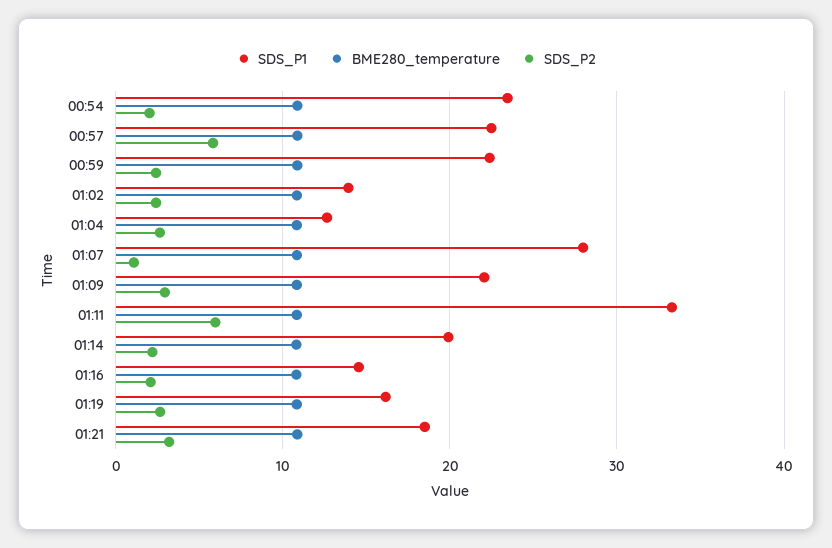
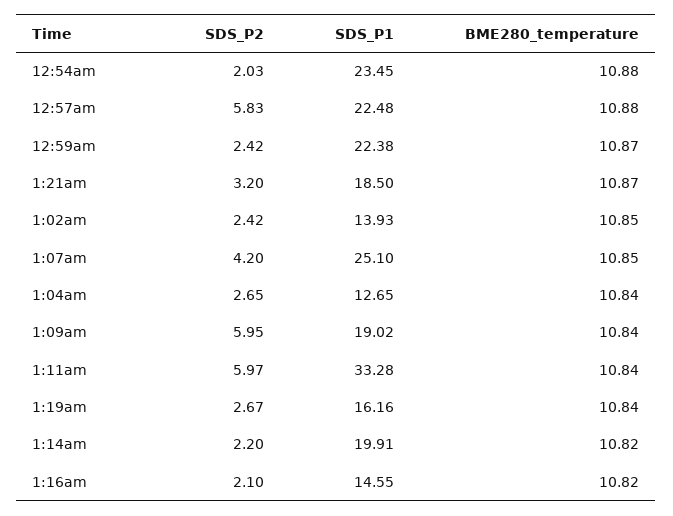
SDS_P1, 01:07: 28 -> 25.1
SDS_P2, 01:07: 1 -> 4.2
SDS_P1, 01:09: 22 -> 19.02
SDS_P2, 01:09: 3 -> 5.95

